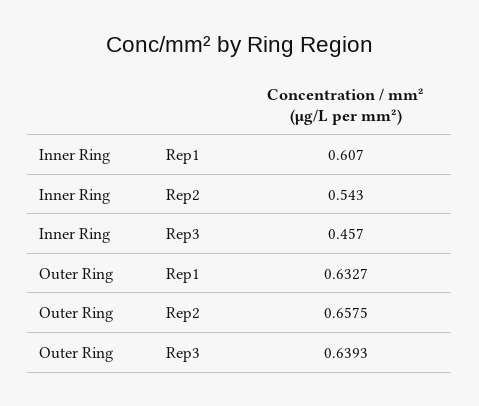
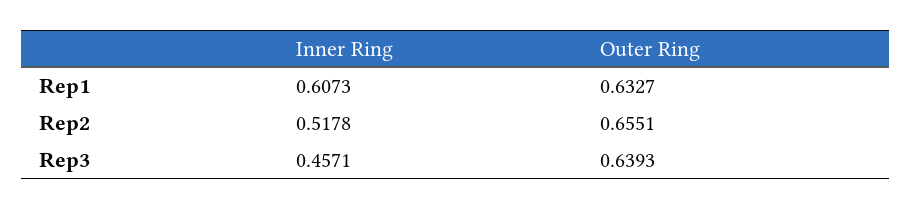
Inner Ring, Rep2: 0.543 -> 0.5178
Outer Ring, Rep2: 0.6575 -> 0.6551

